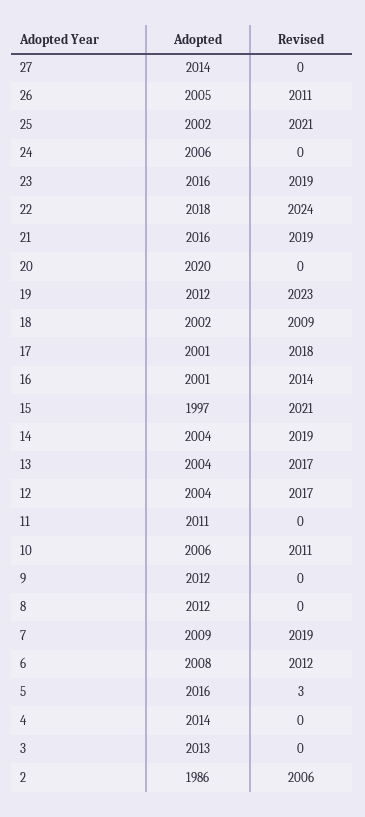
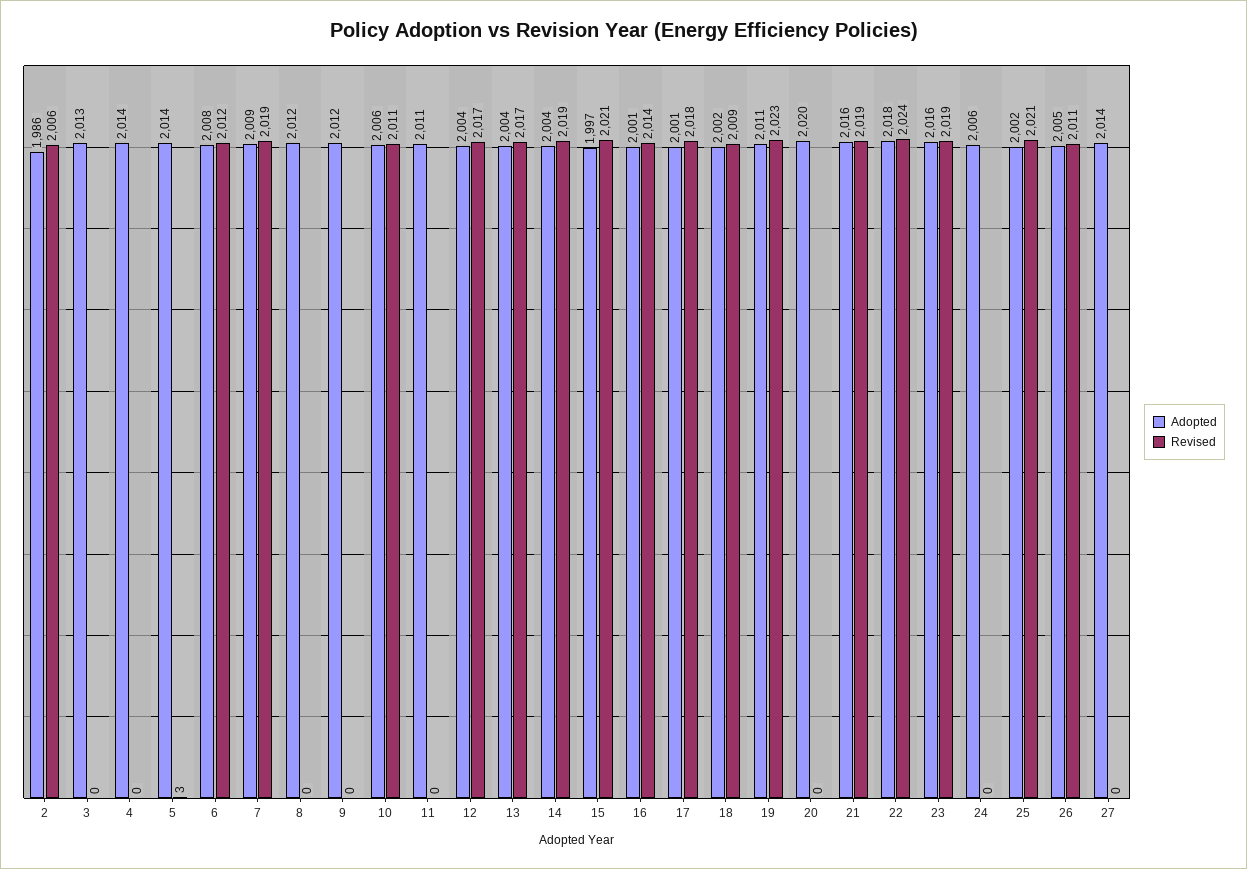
Adopted, 19: 2012 -> 2011
Adopted, 5: 2016 -> 2014

